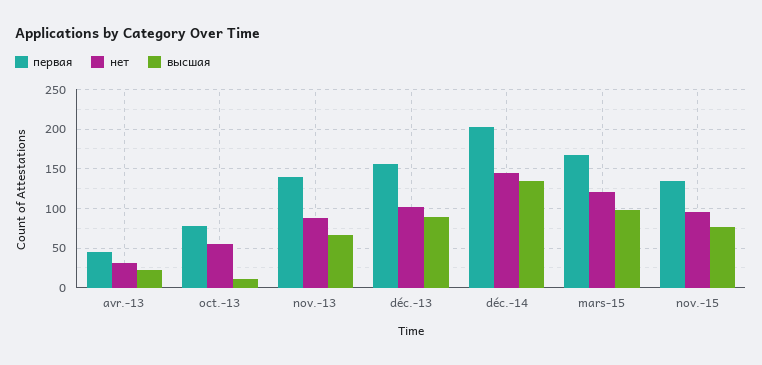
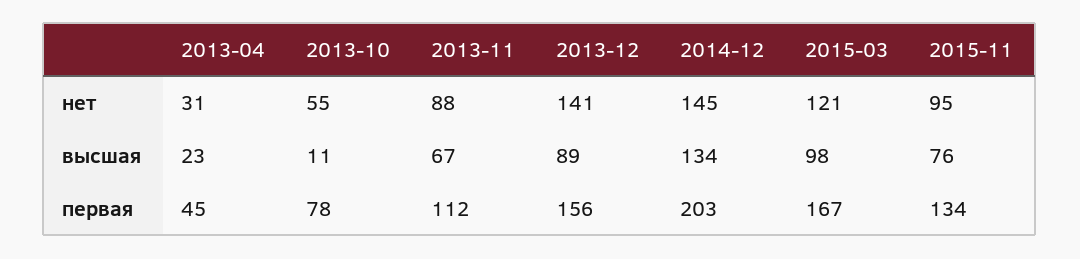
первая, nov.-13: 140 -> 112
нет, déc.-13: 100 -> 141

